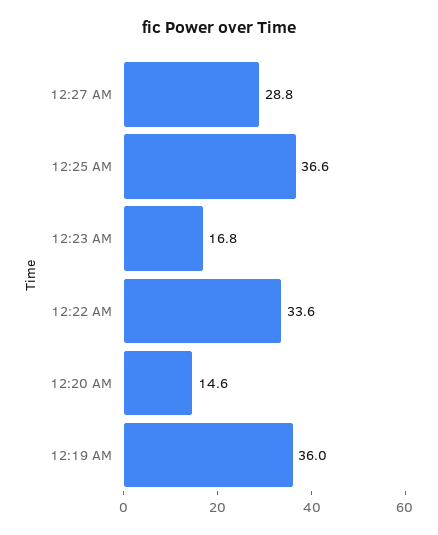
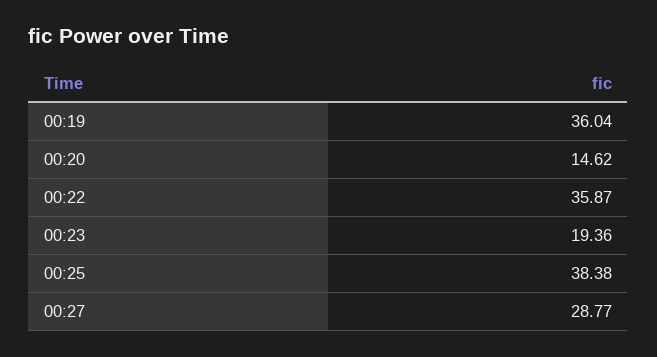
12:25 AM: 36.6 -> 38.38
12:23 AM: 16.8 -> 19.36
12:22 AM: 33.6 -> 35.87

